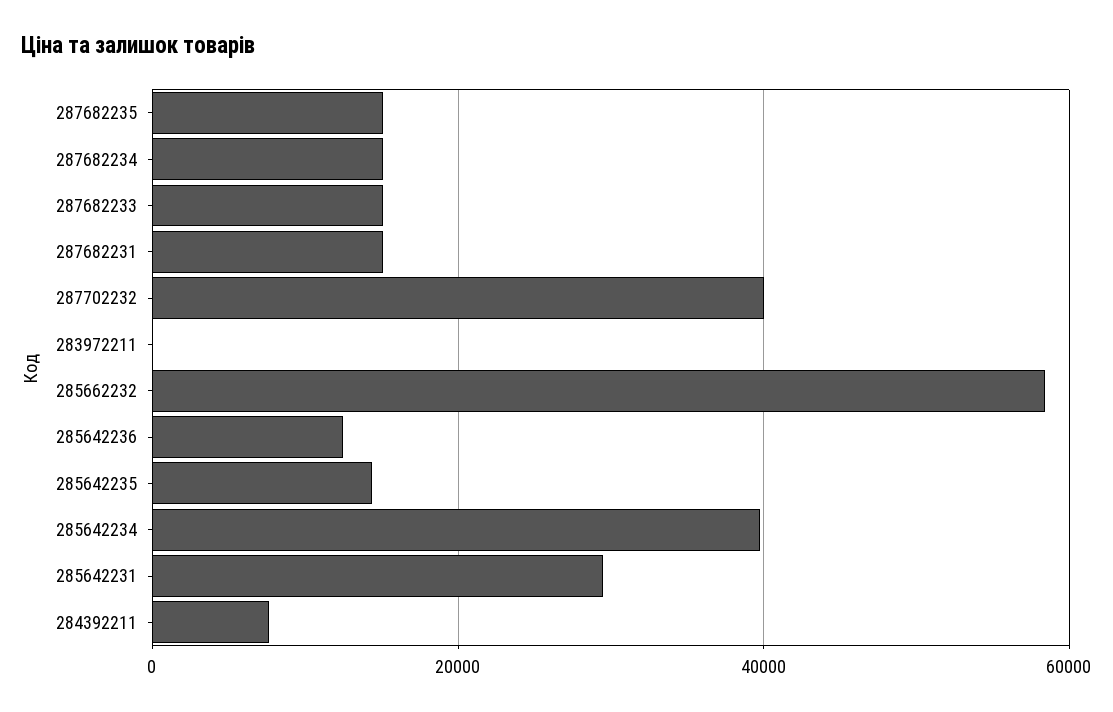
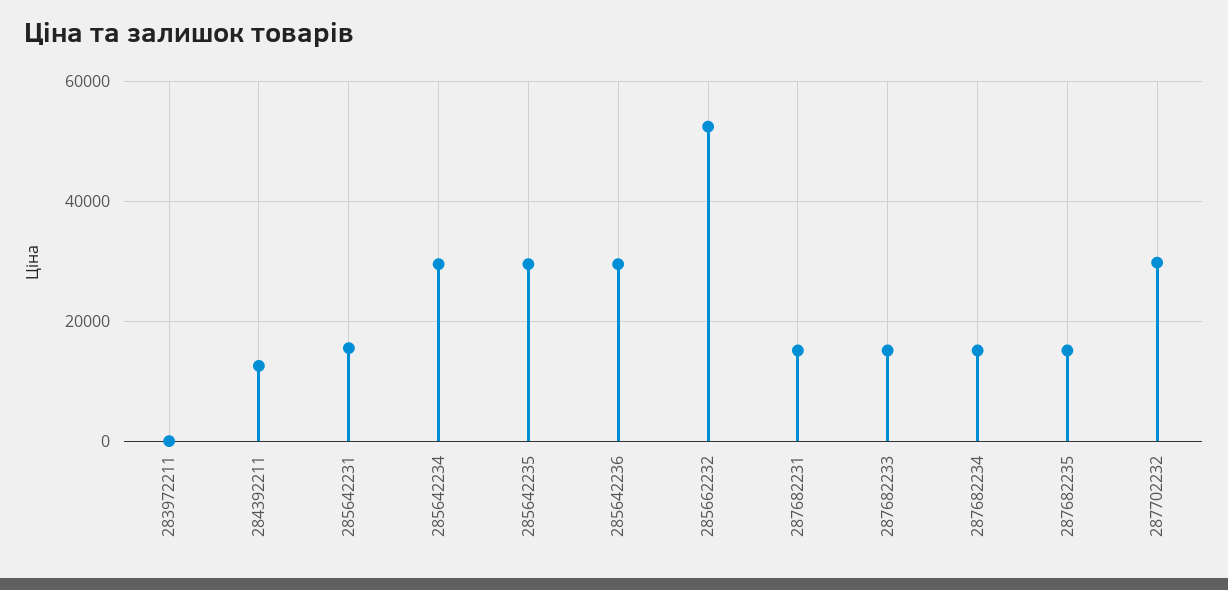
287702232: 40000 -> 30000
285662232: 58000 -> 52000
285642236: 12000 -> 30000
285642235: 14000 -> 30000
285642234: 40000 -> 30000
285642231: 30000 -> 16000
284392211: 8000 -> 12000

